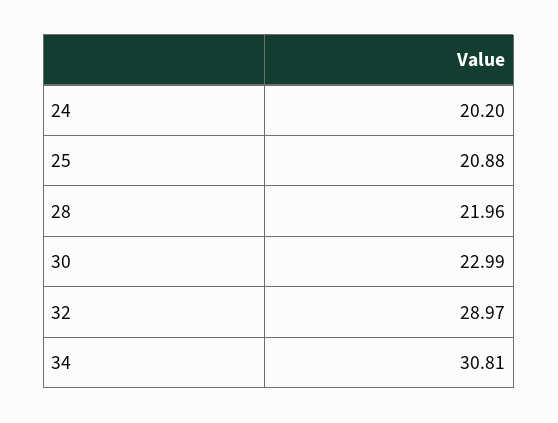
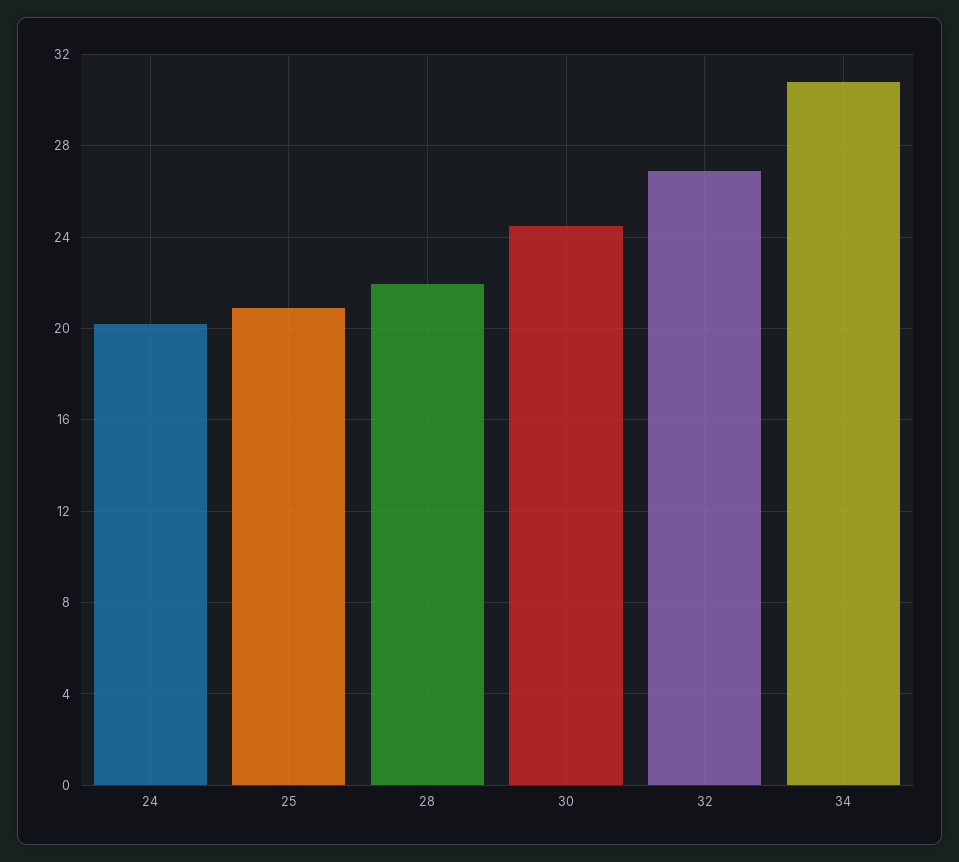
30: 22.99 -> 24.5
32: 28.97 -> 27

